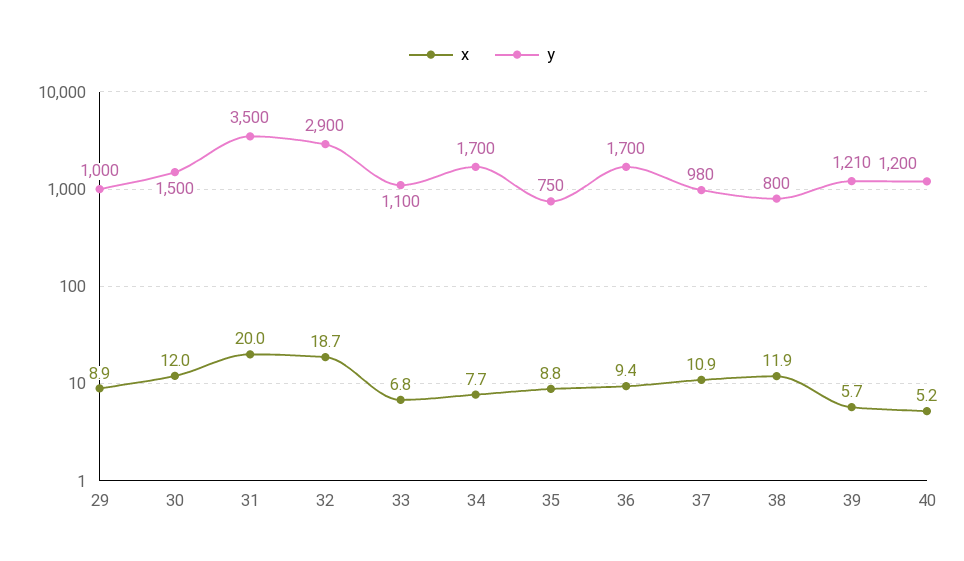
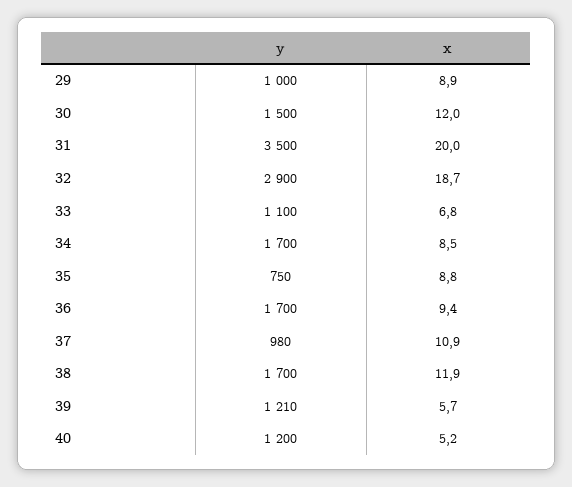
x, 34: 7.7 -> 8.5
y, 38: 800 -> 1700

